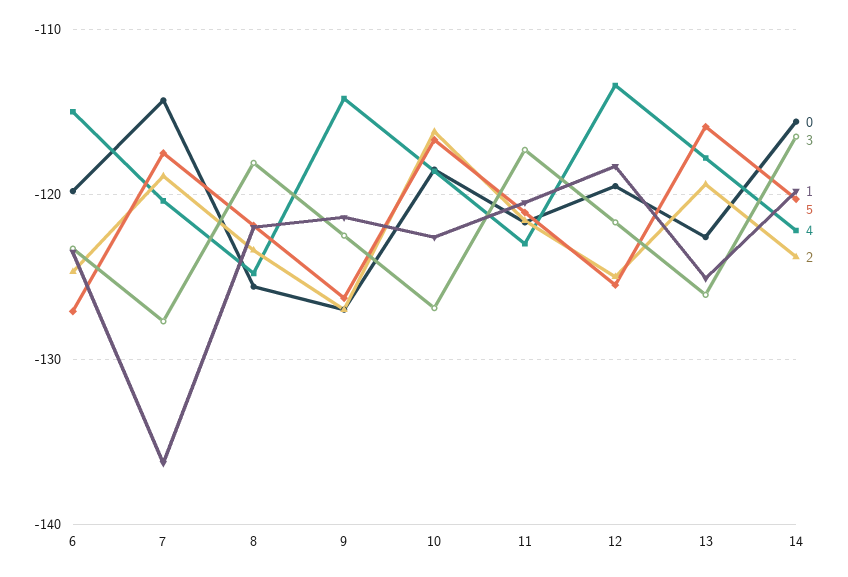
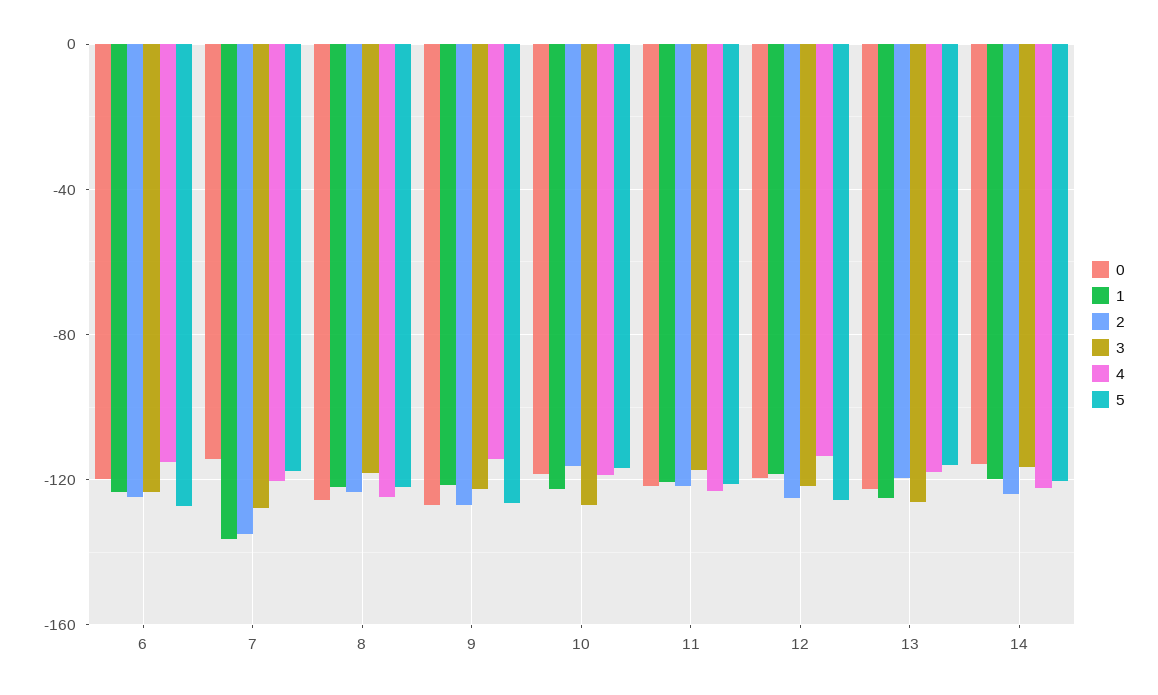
2, 7: -119 -> -135

